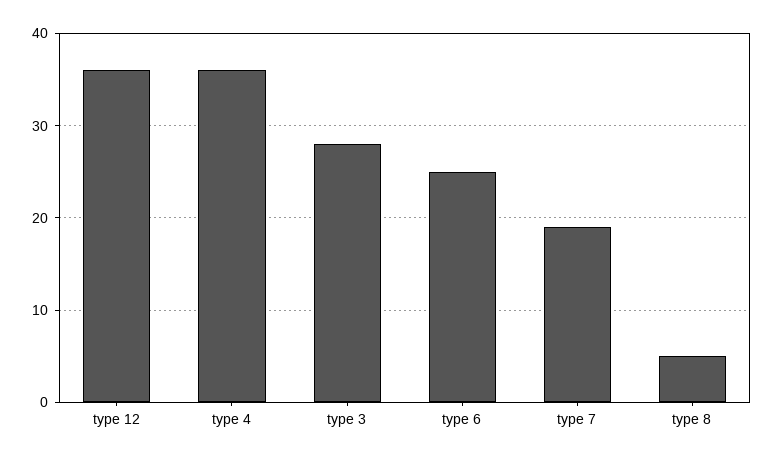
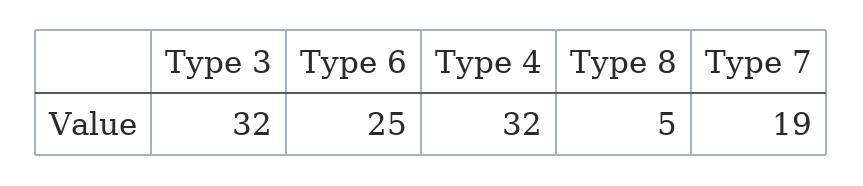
type 12: 36 -> none
type 4: 36 -> 32
type 3: 28 -> 32

